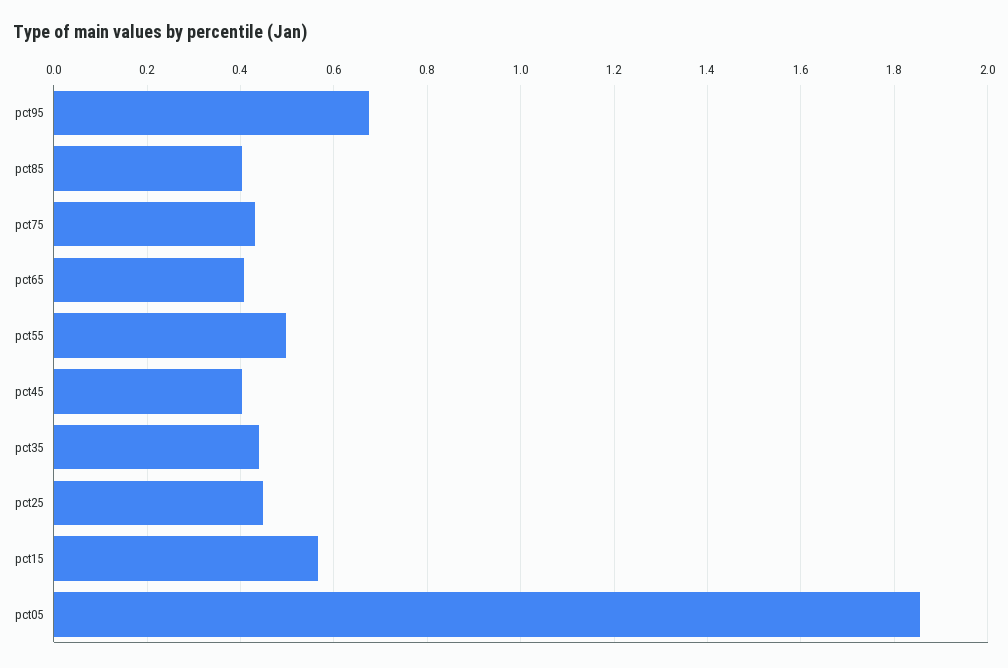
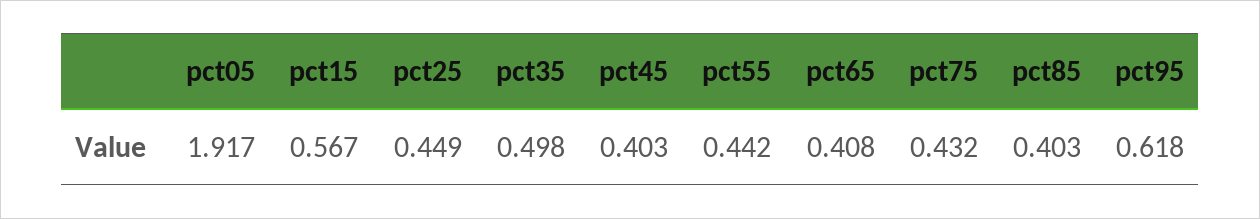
pct95: 0.68 -> 0.618
pct55: 0.5 -> 0.442
pct35: 0.44 -> 0.498
pct05: 1.86 -> 1.917

